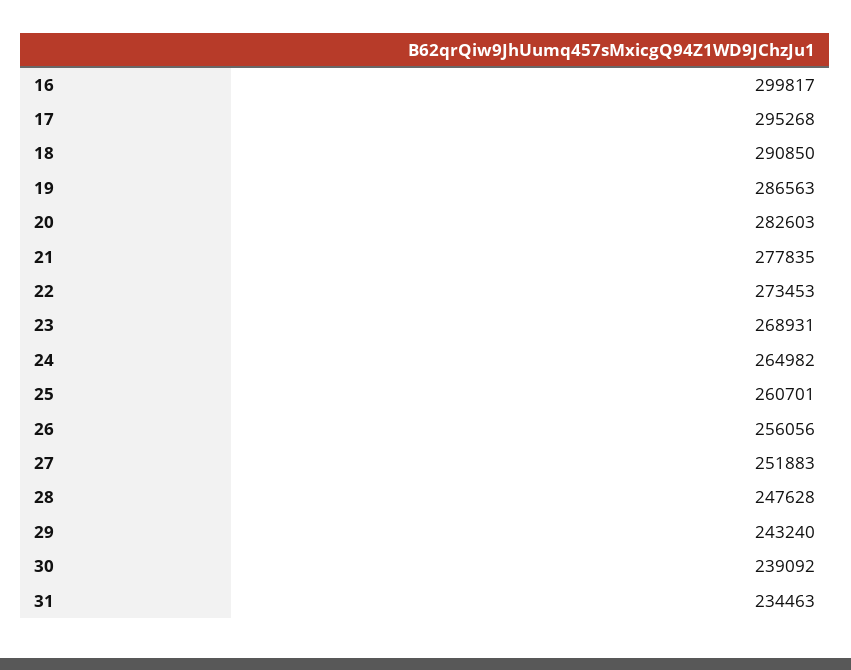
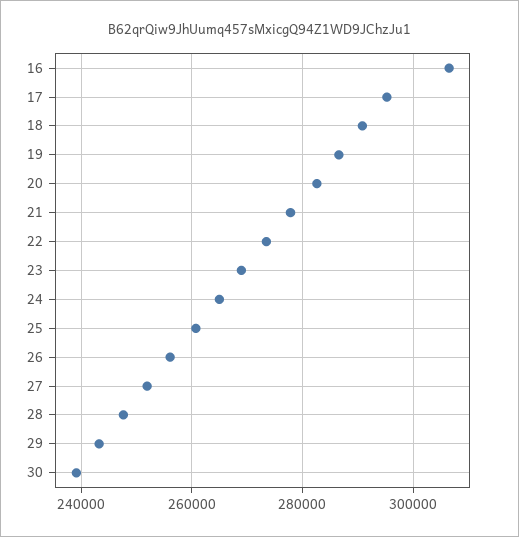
16: 299817 -> 306000
31: 234463 -> none

